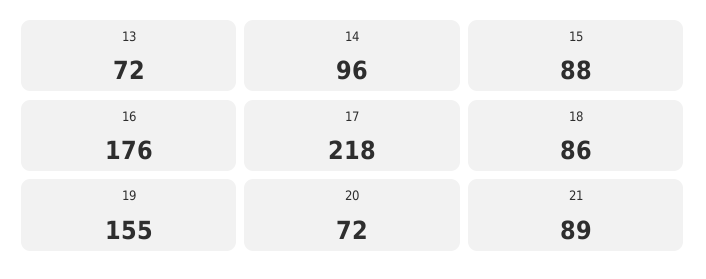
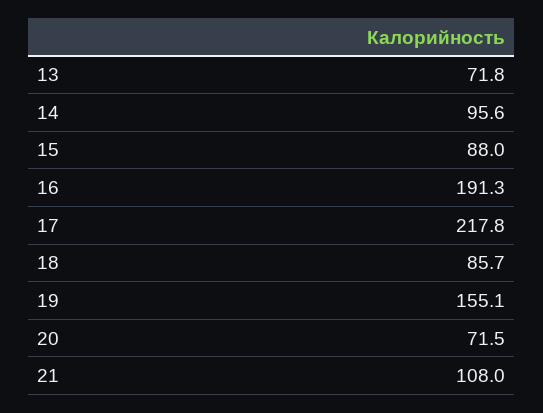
16: 176 -> 191.3
21: 89 -> 108

